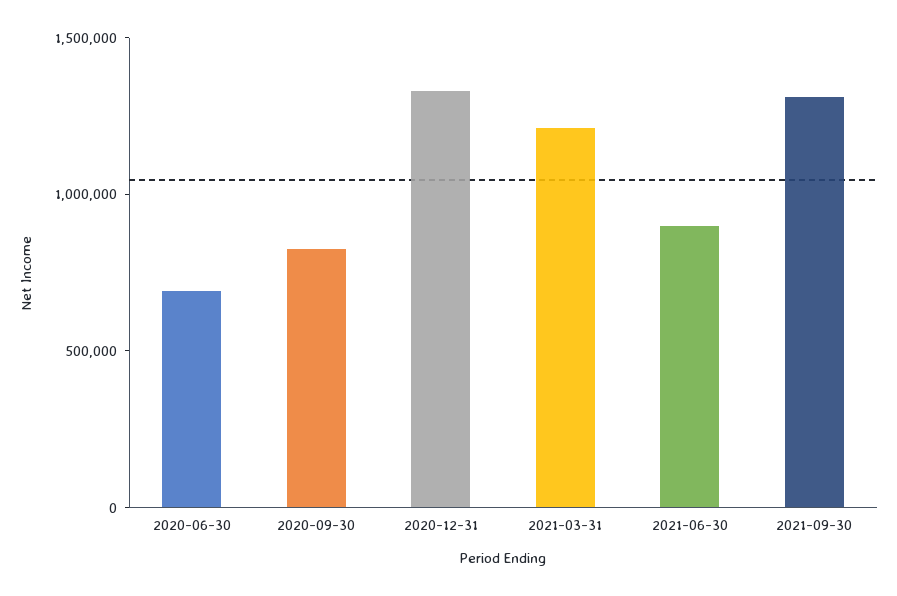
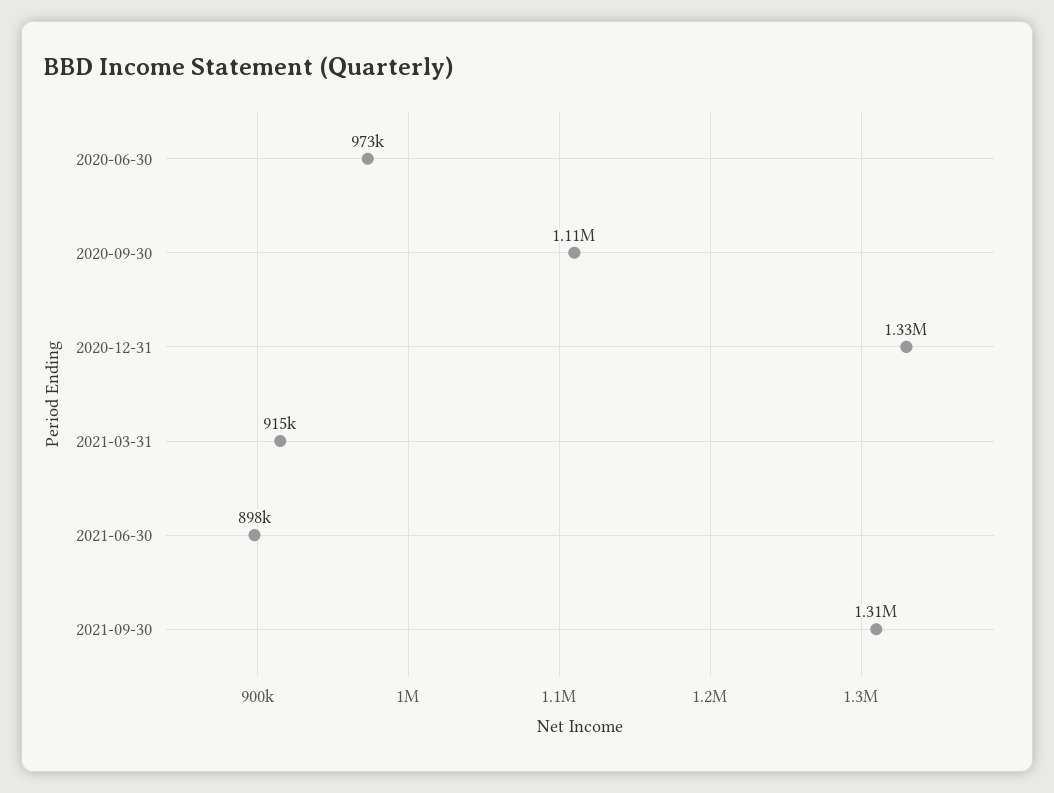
2020-06-30: 700000 -> 973000
2020-09-30: 800000 -> 1110000
2021-03-31: 1200000 -> 915000

